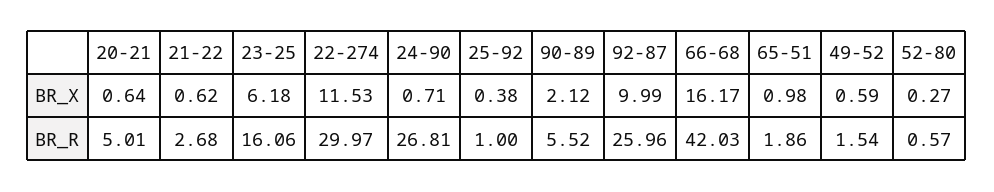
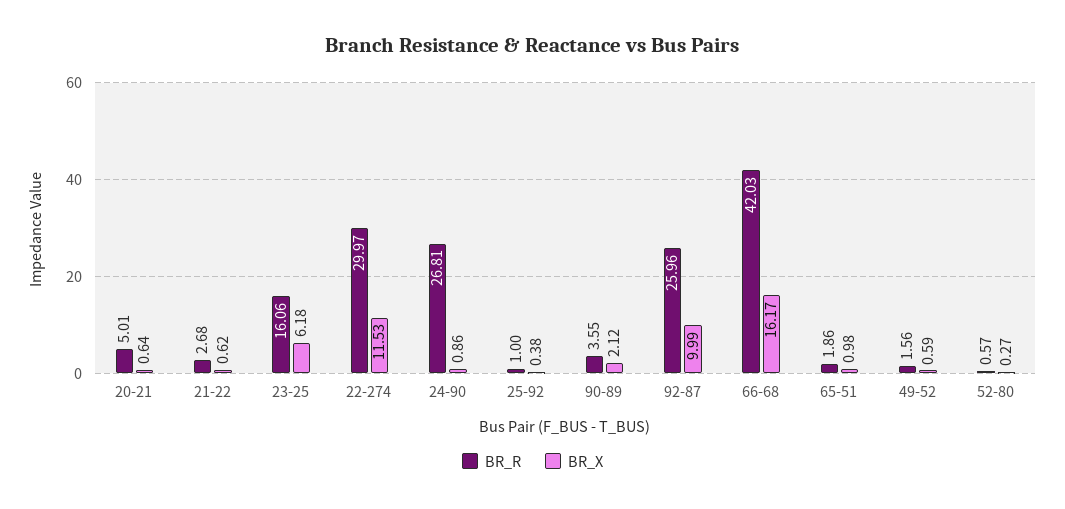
BR_X, 24-90: 0.71 -> 0.86
BR_R, 90-89: 5.52 -> 3.55
BR_R, 49-52: 1.54 -> 1.56

